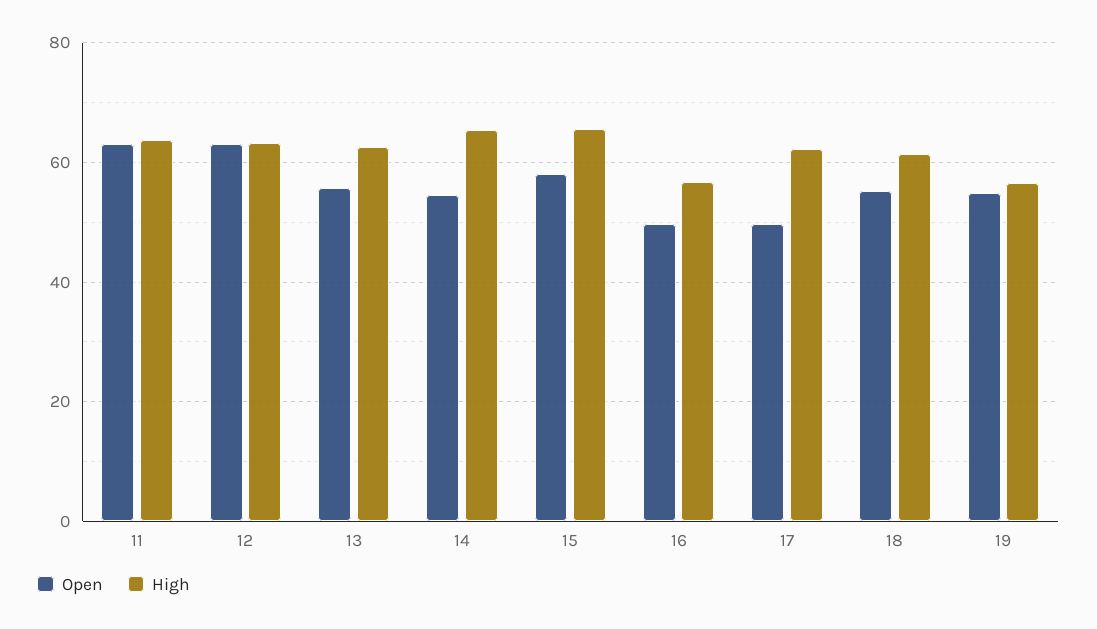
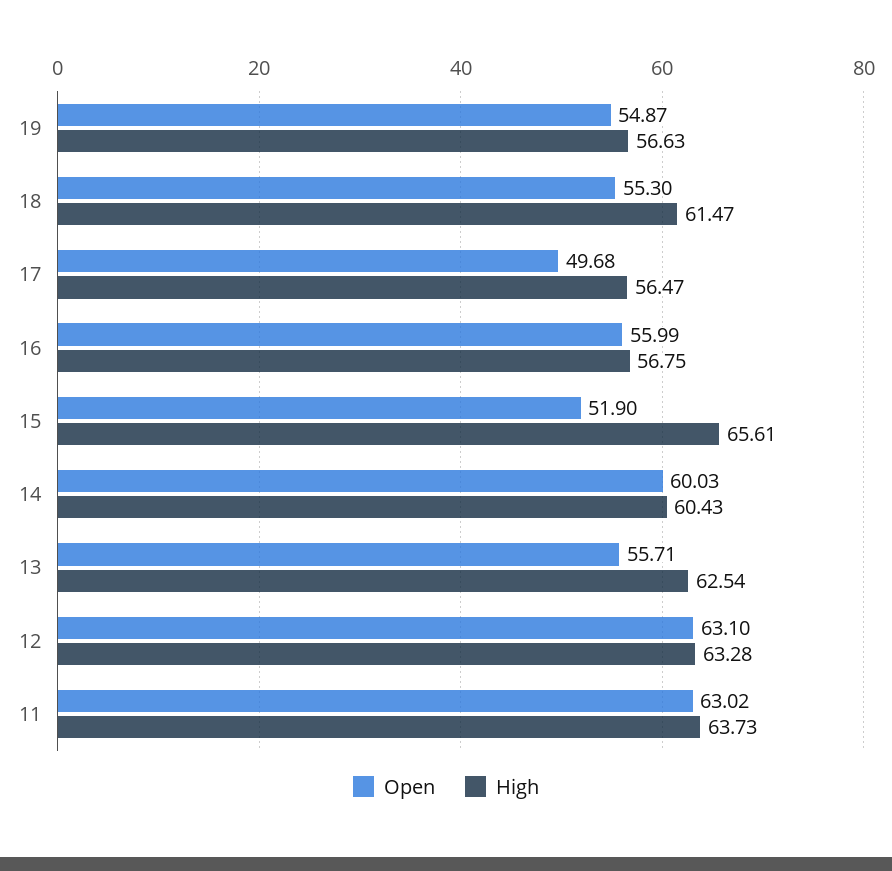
Open, 14: 54 -> 60.03
High, 14: 66 -> 60.43
Open, 15: 58 -> 51.9
Open, 16: 50 -> 55.99
High, 17: 62 -> 56.47

